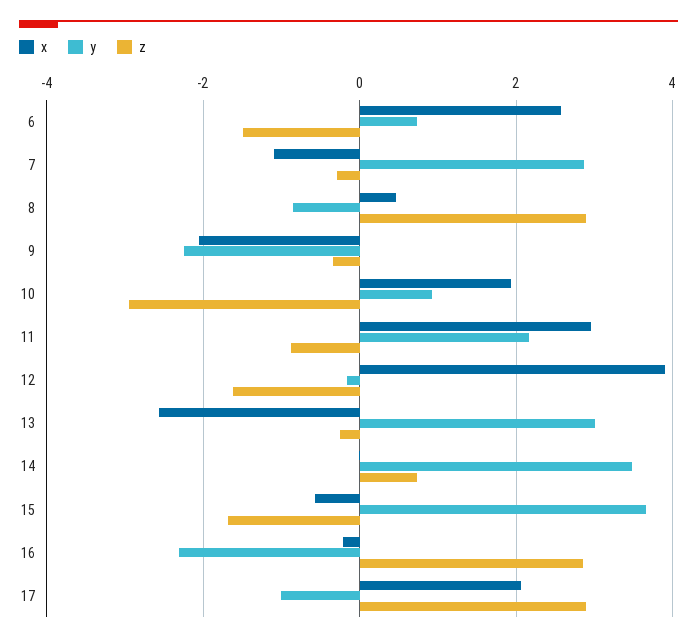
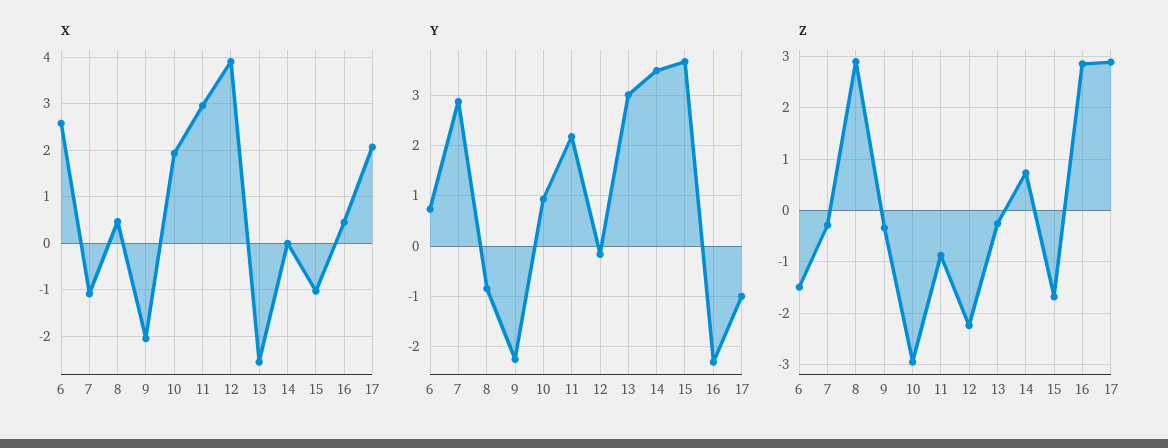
z, 12: -1.6 -> -2.2
x, 15: -0.6 -> -1
x, 16: -0.2 -> 0.4

